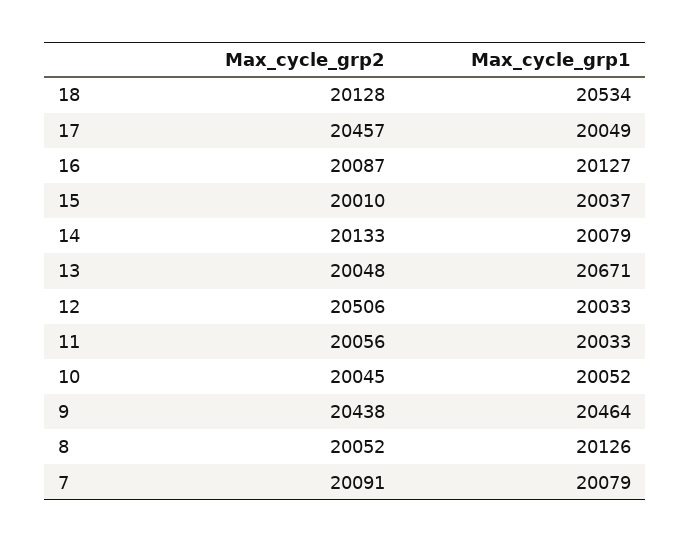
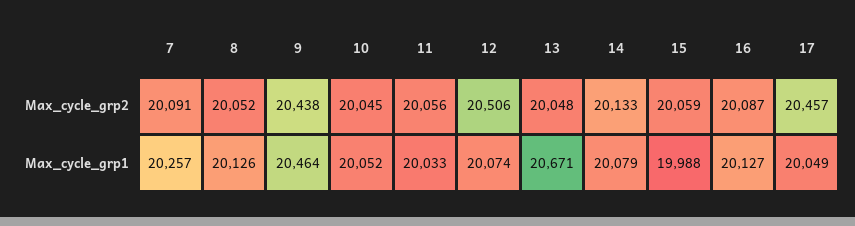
Max_cycle_grp2, 18: 20128 -> none
Max_cycle_grp1, 18: 20534 -> none
Max_cycle_grp2, 15: 20010 -> 20059
Max_cycle_grp1, 15: 20037 -> 19988
Max_cycle_grp1, 12: 20033 -> 20074
Max_cycle_grp1, 7: 20079 -> 20257

